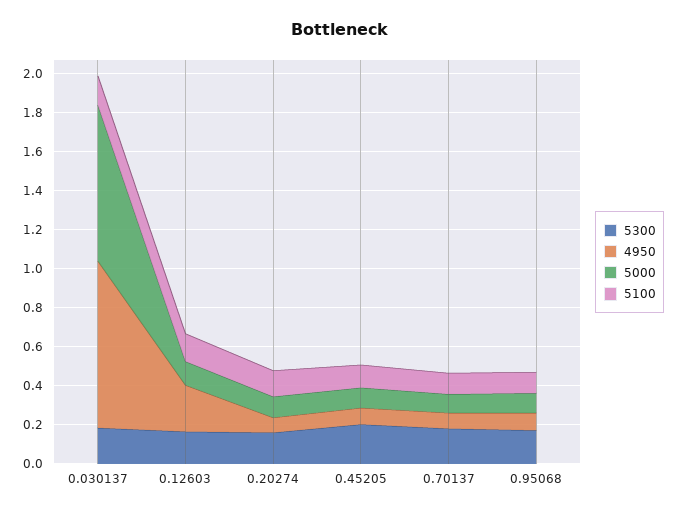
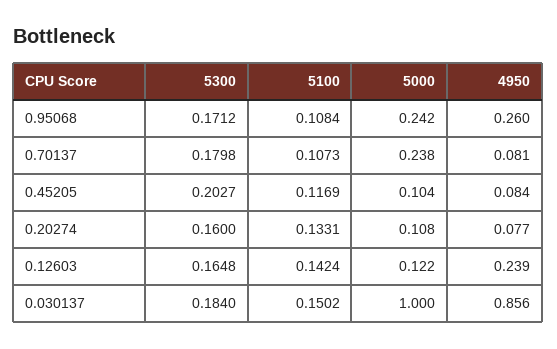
5000, 0.030137: 0.8 -> 1
5000, 0.70137: 0.1 -> 0.238
4950, 0.95068: 0.1 -> 0.26
5000, 0.95068: 0.1 -> 0.242

